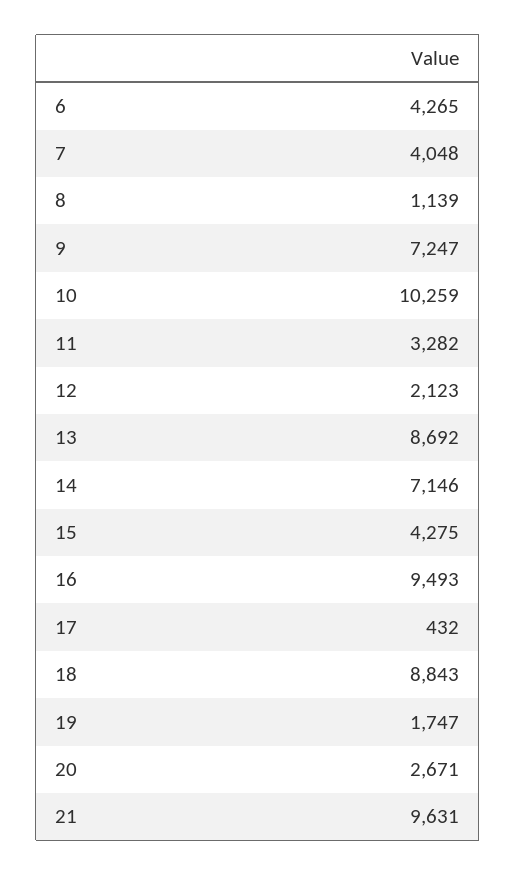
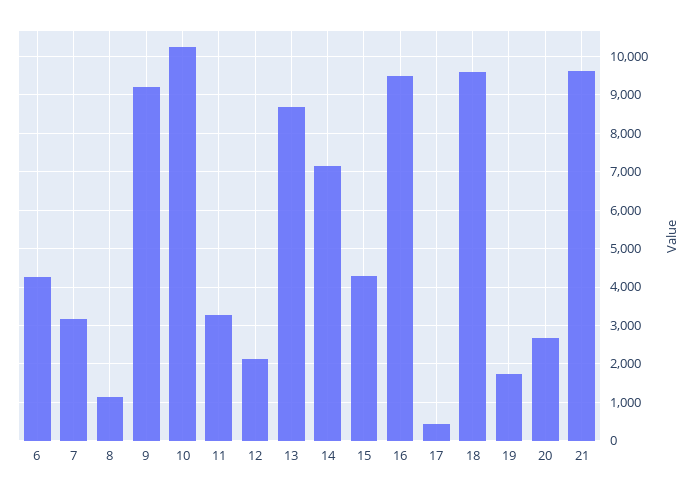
7: 4048 -> 3200
9: 7247 -> 9200
18: 8843 -> 9600

